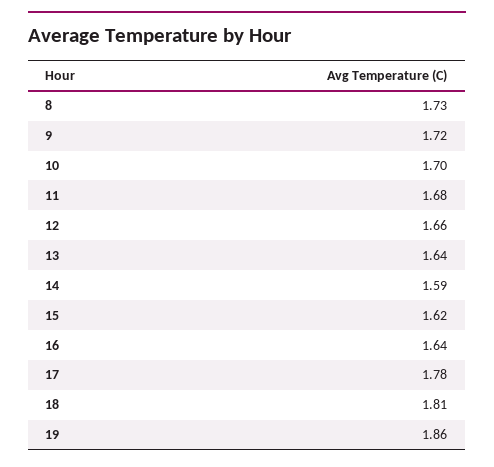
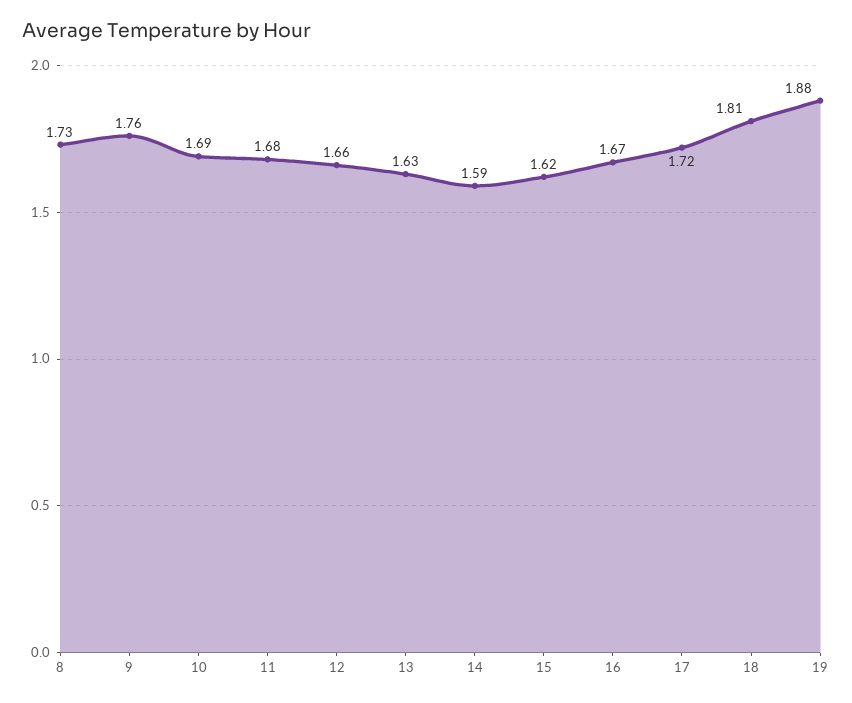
9: 1.72 -> 1.76
10: 1.7 -> 1.69
13: 1.64 -> 1.63
16: 1.64 -> 1.67
17: 1.78 -> 1.72
19: 1.86 -> 1.88

